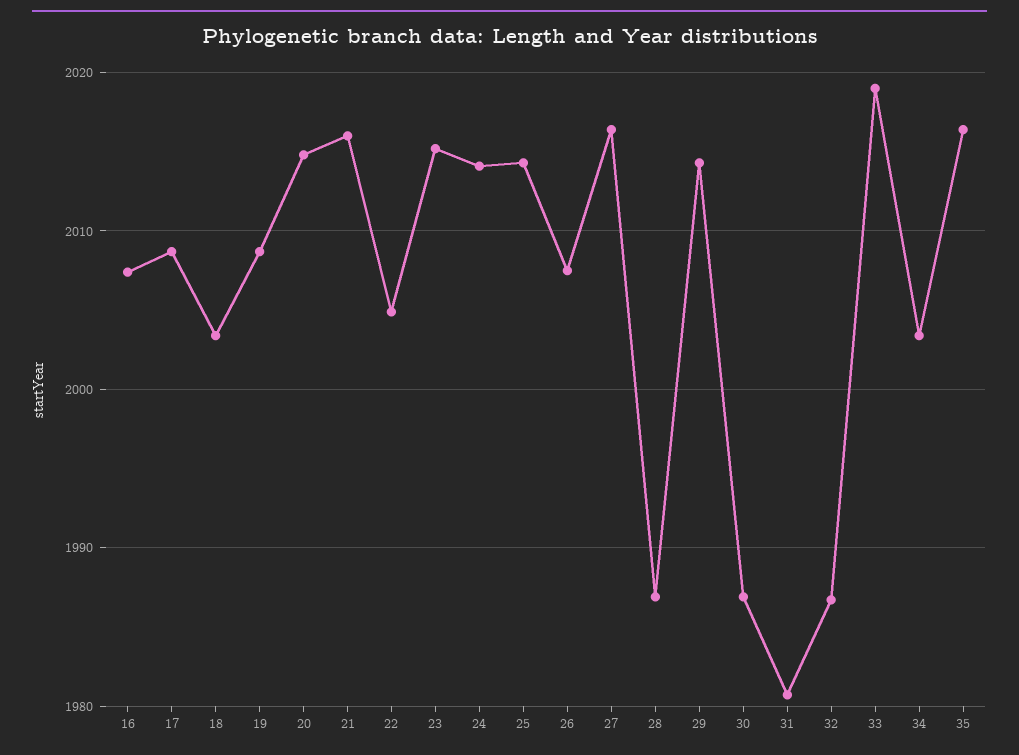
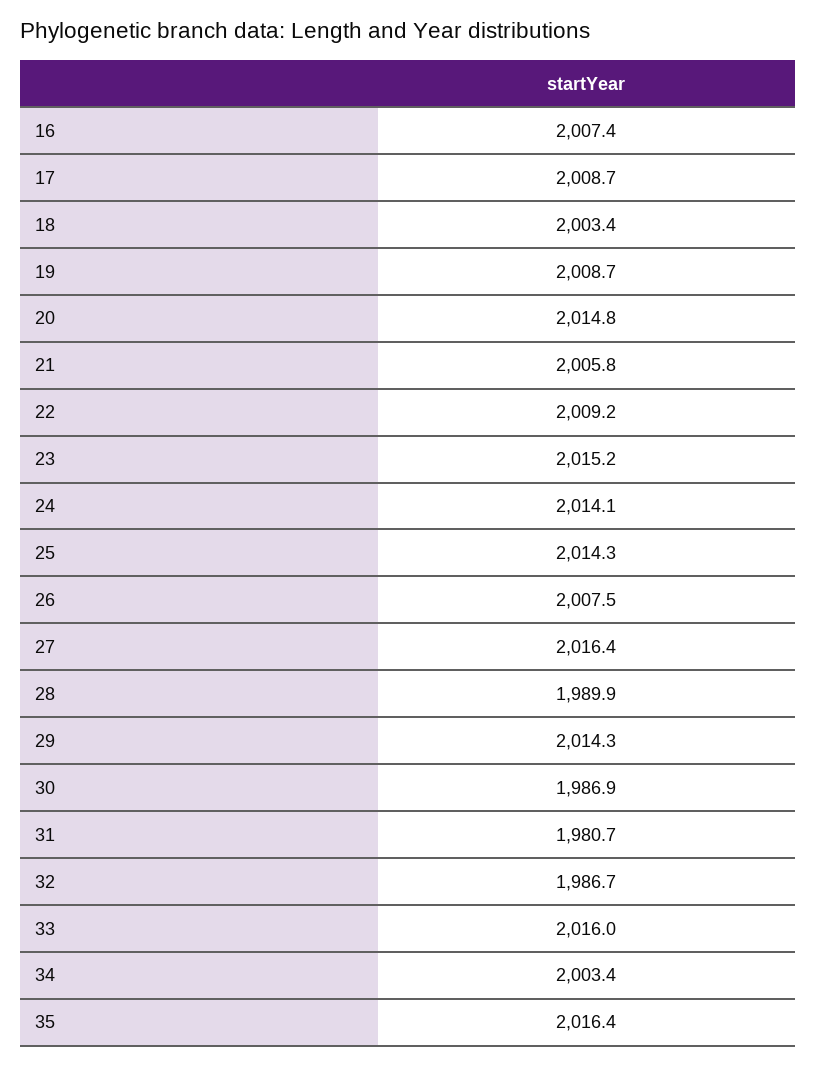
21: 2016 -> 2005.8
22: 2005 -> 2009.2
28: 1987 -> 1989.9
33: 2019 -> 2016

